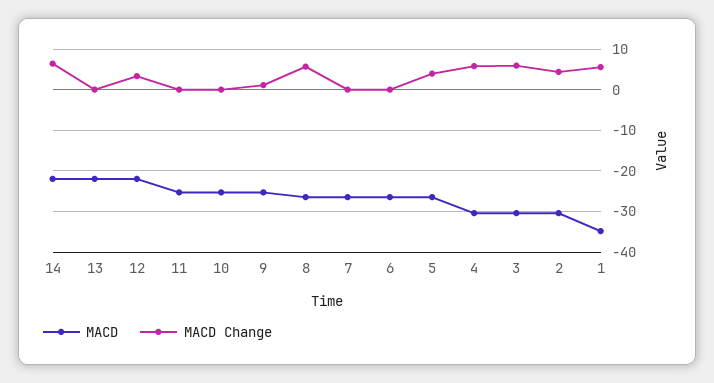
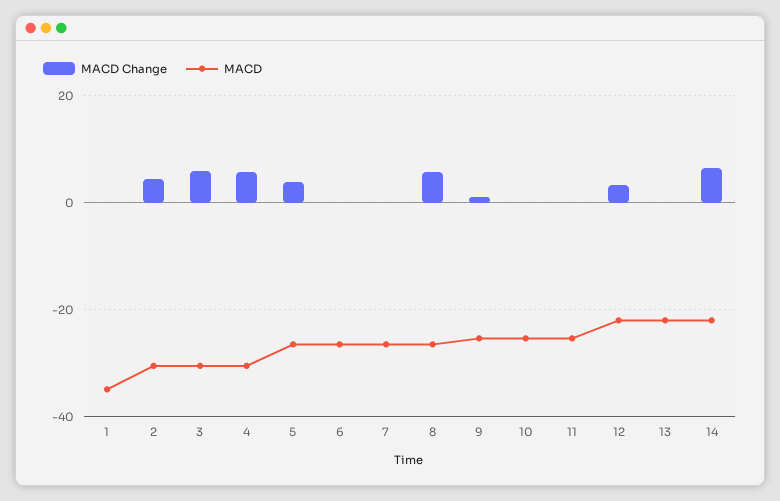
MACD Change, 1: 6 -> 0

